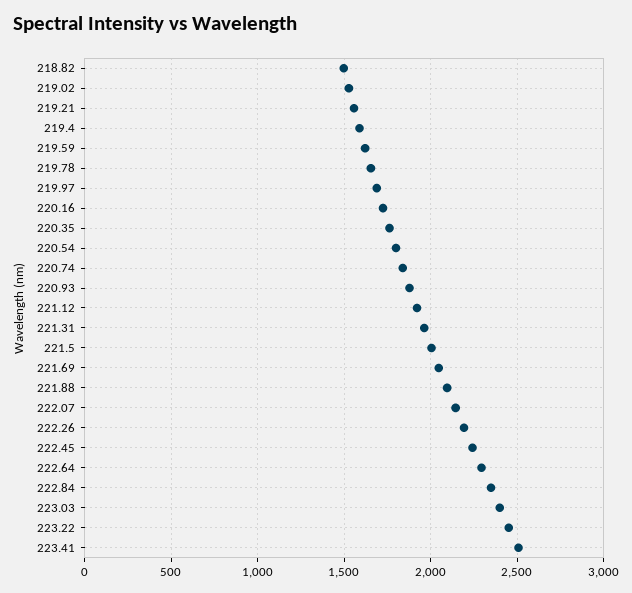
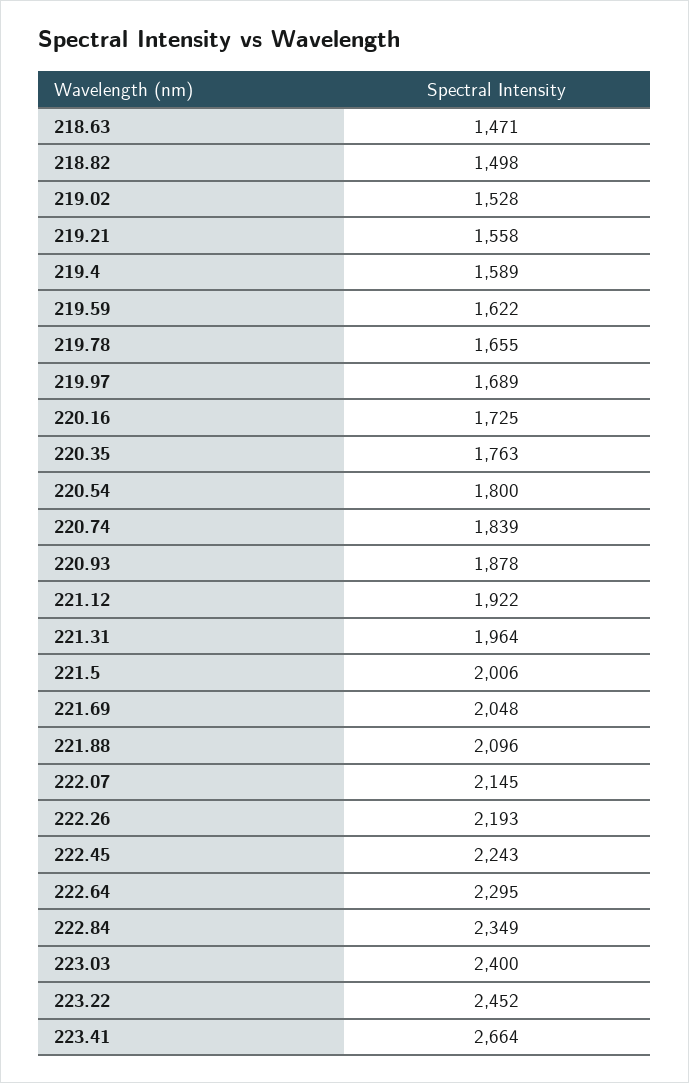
223.41: 2500 -> 2664
218.63: none -> 1471

